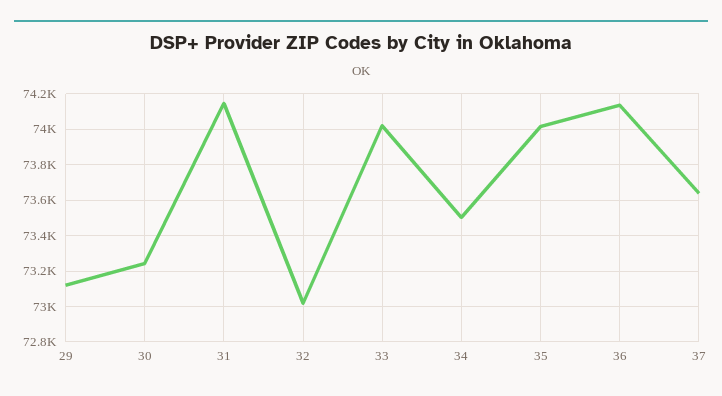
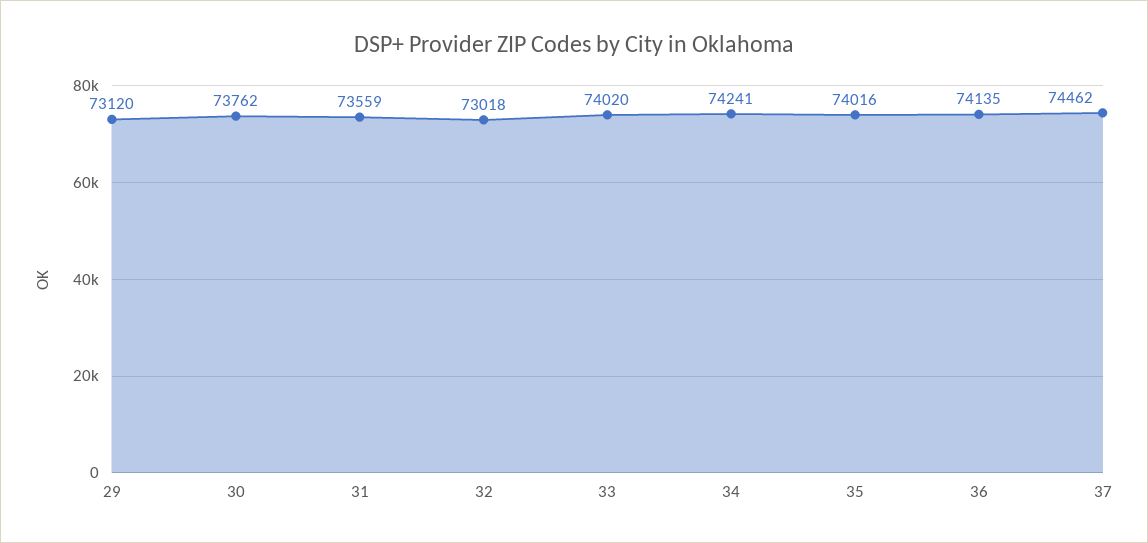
30: 73250 -> 73762
31: 74150 -> 73559
34: 73500 -> 74241
37: 73650 -> 74462

